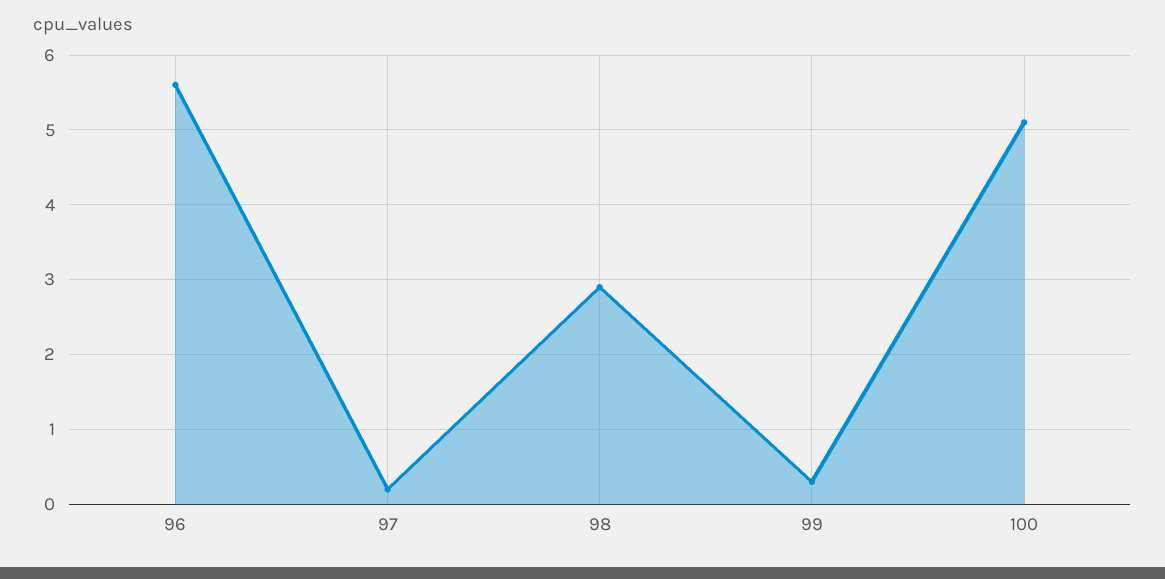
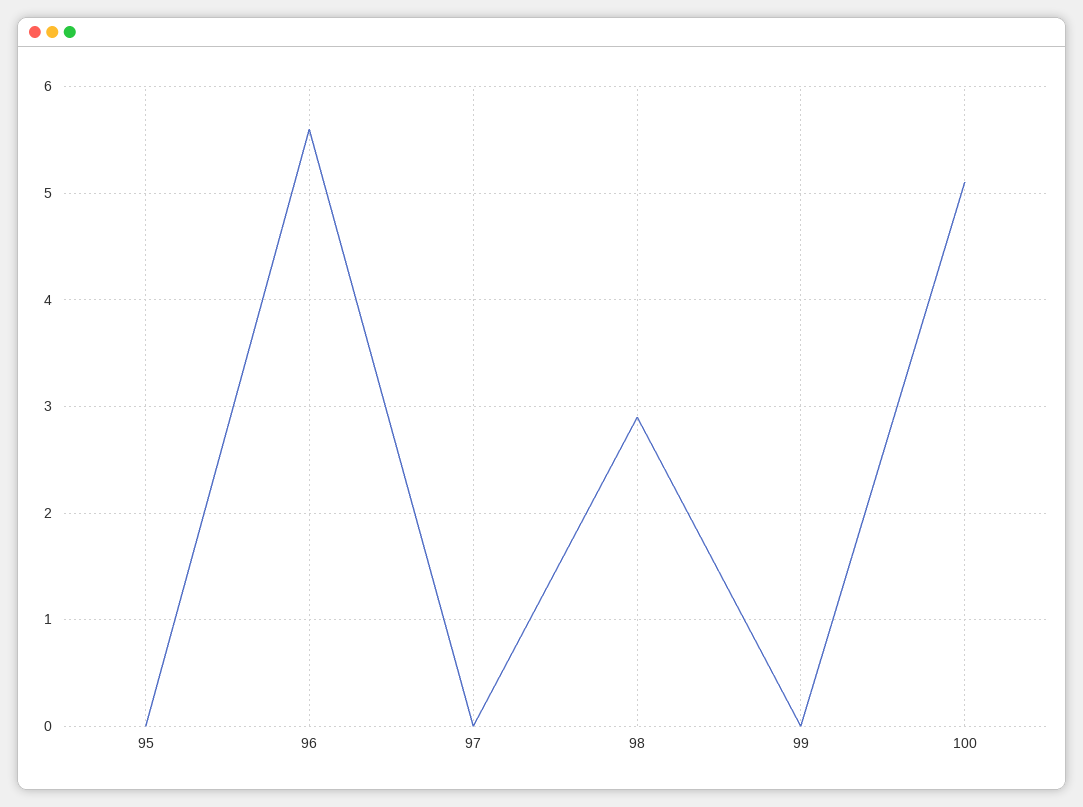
97: 0.2 -> 0
99: 0.3 -> 0
95: none -> 0

